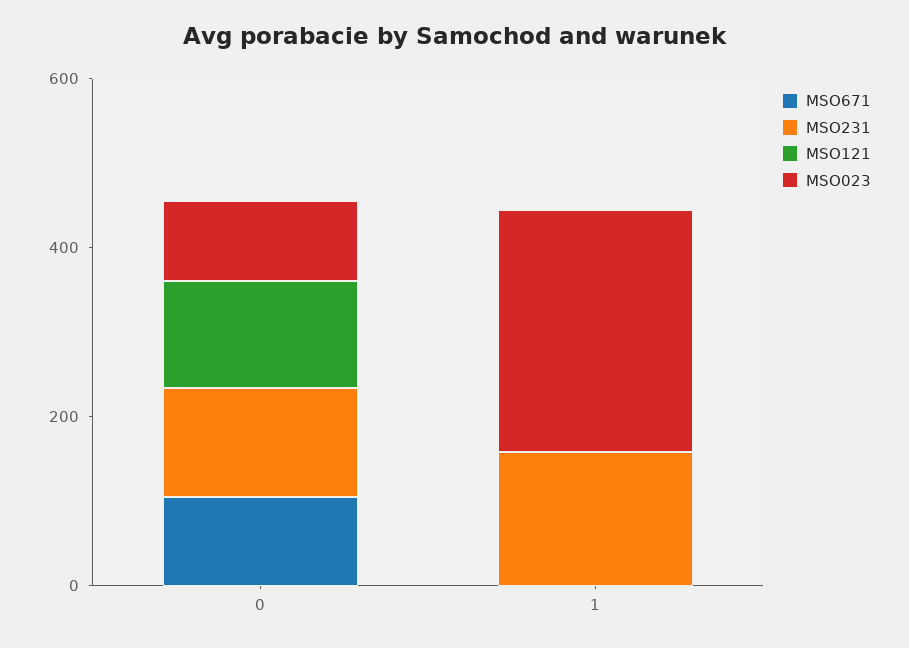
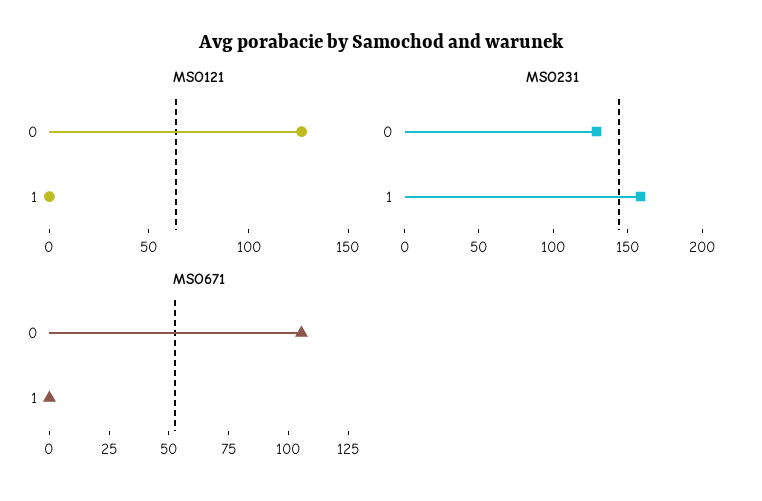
MSO023, 0: 100 -> none
MSO023, 1: 300 -> none

